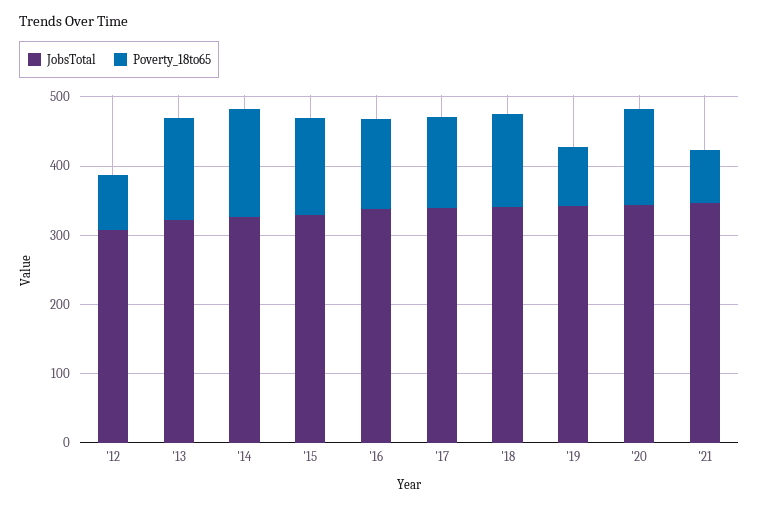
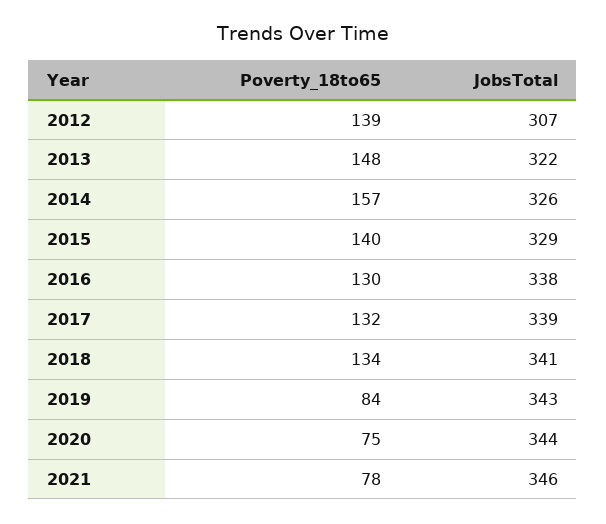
Poverty_18to65, '12: 80 -> 139
Poverty_18to65, '20: 140 -> 75

